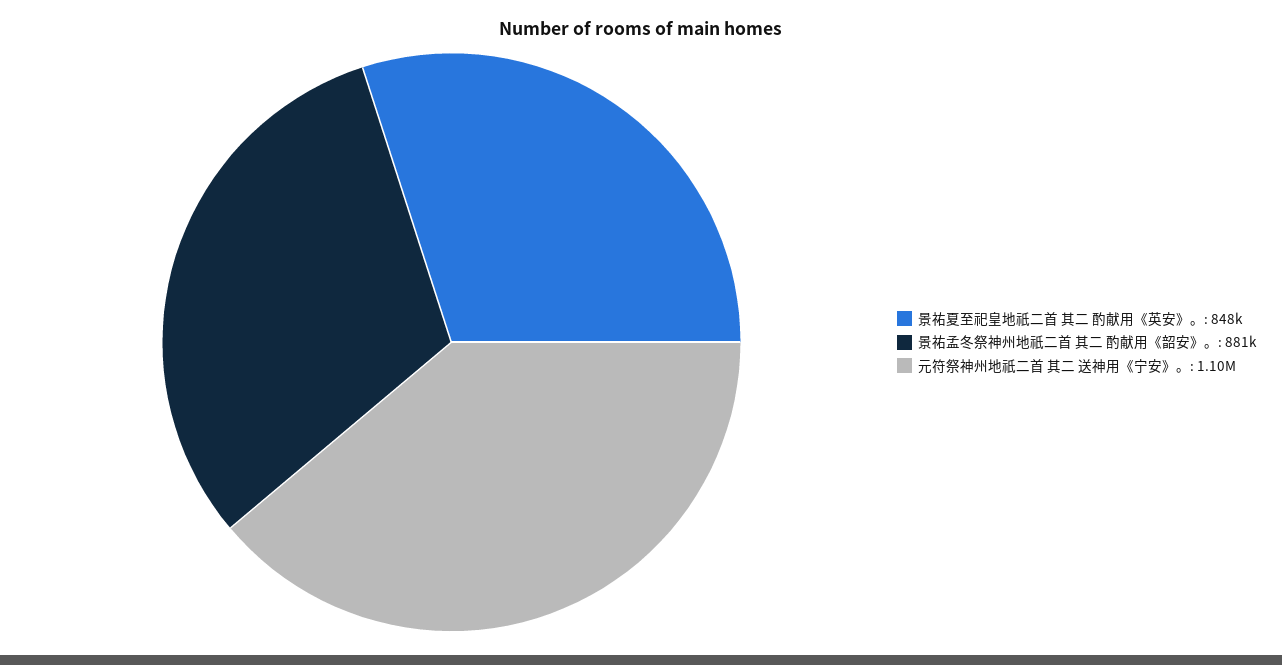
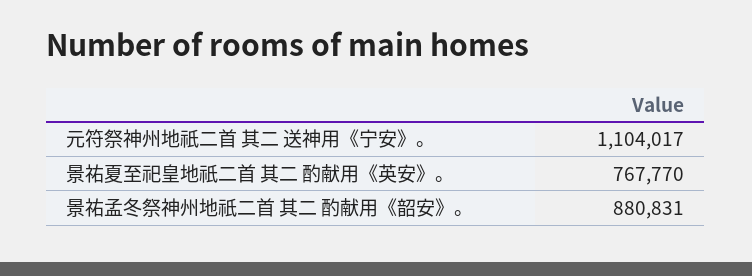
景祐夏至祀皇地祇二首 其二 酌献用《英安》。: 848000 -> 767770

